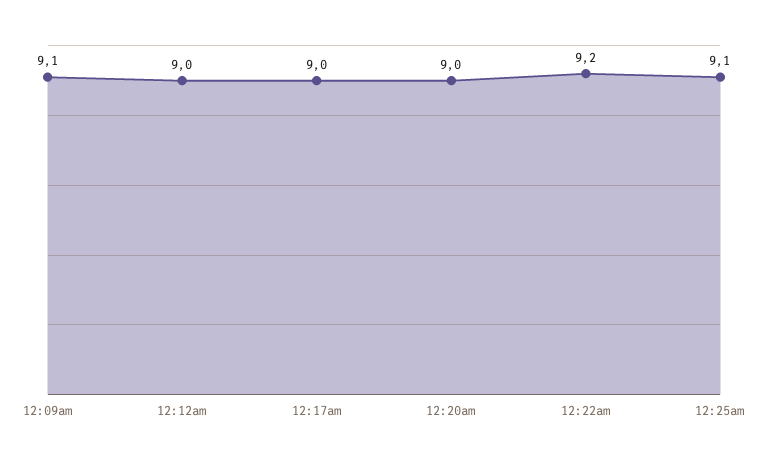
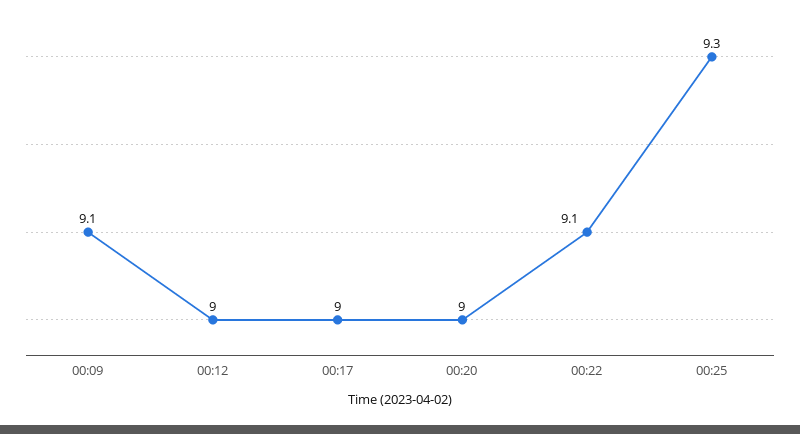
12:22am: 9.2 -> 9.1
12:25am: 9.1 -> 9.3

